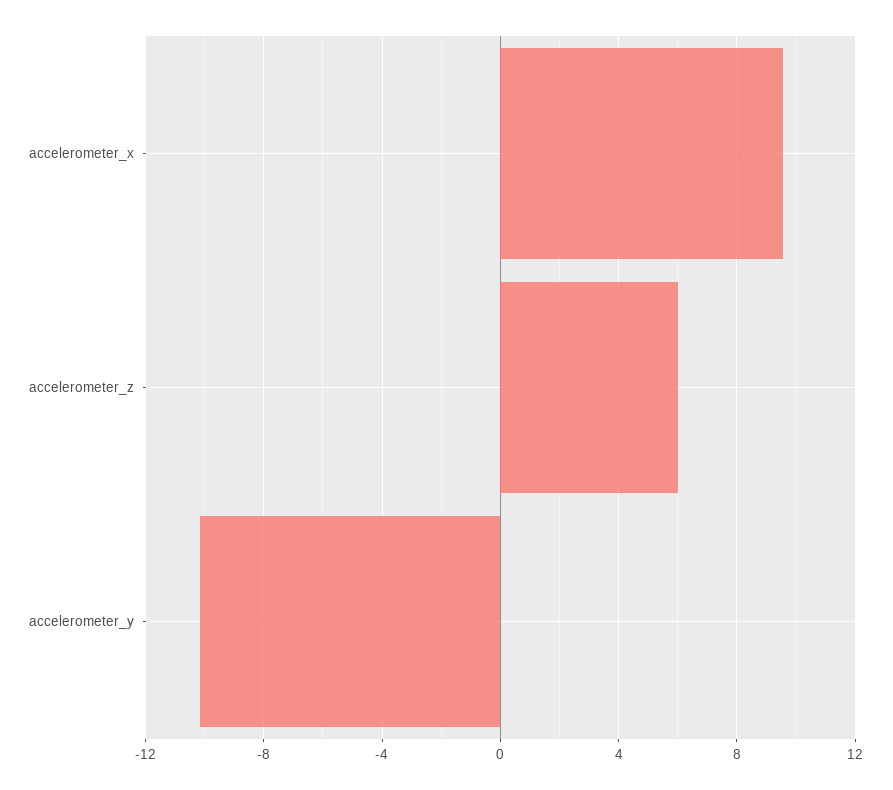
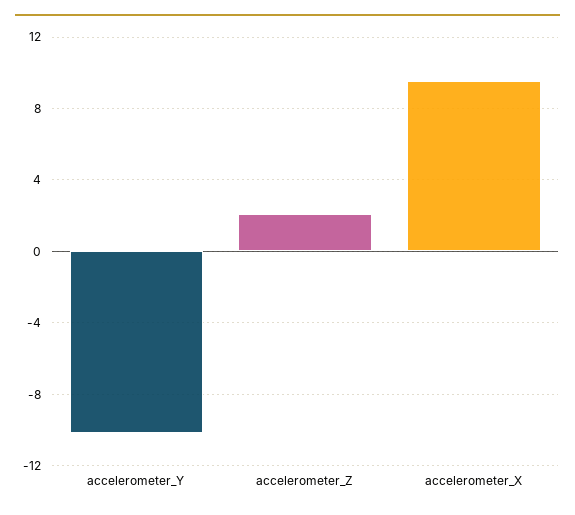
accelerometer_z: 6 -> 2

